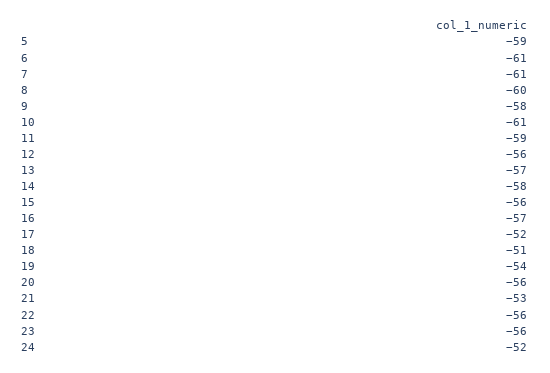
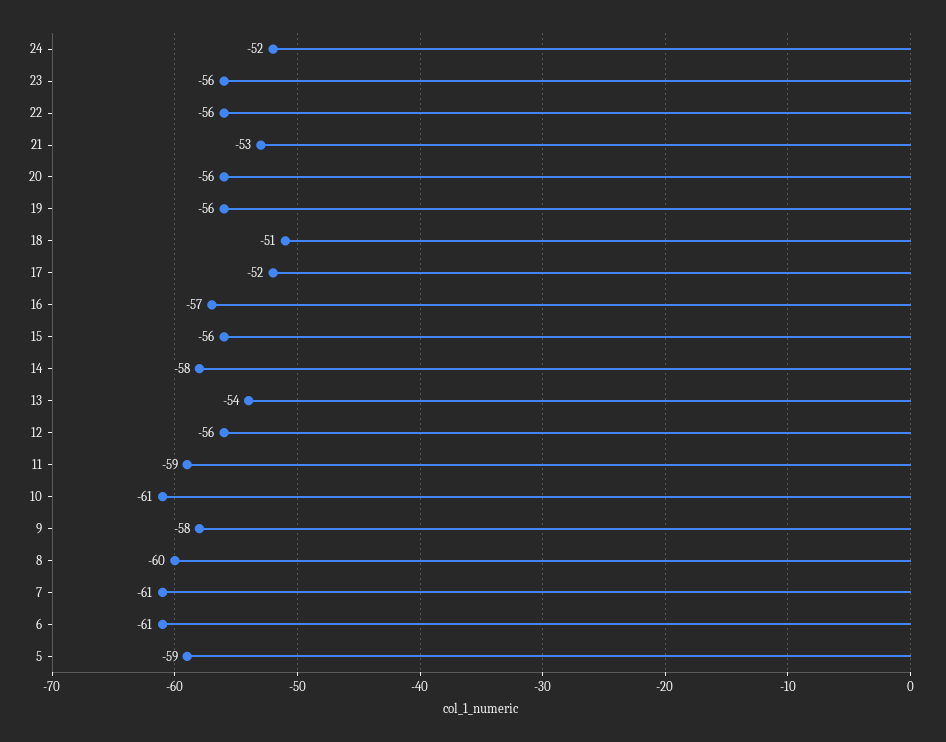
13: -57 -> -54
19: -54 -> -56

